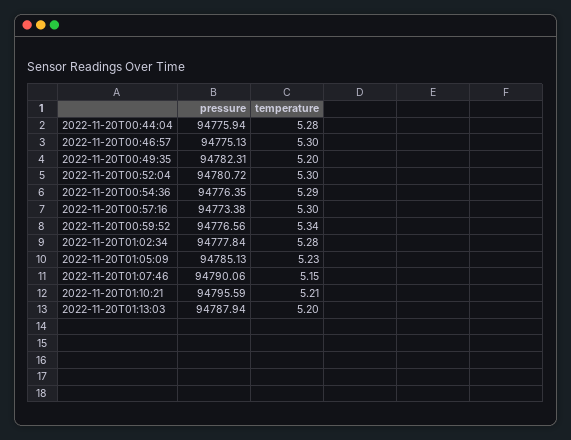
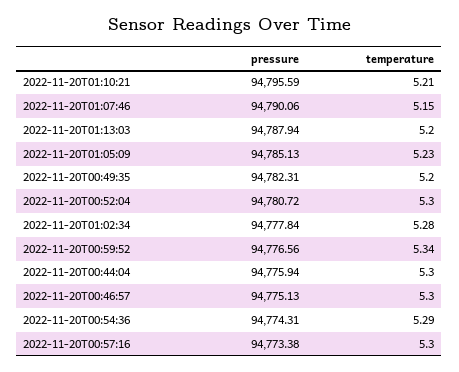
temperature, 2022-11-20T00:44:04: 5.28 -> 5.3
pressure, 2022-11-20T00:54:36: 94776.35 -> 94774.31

